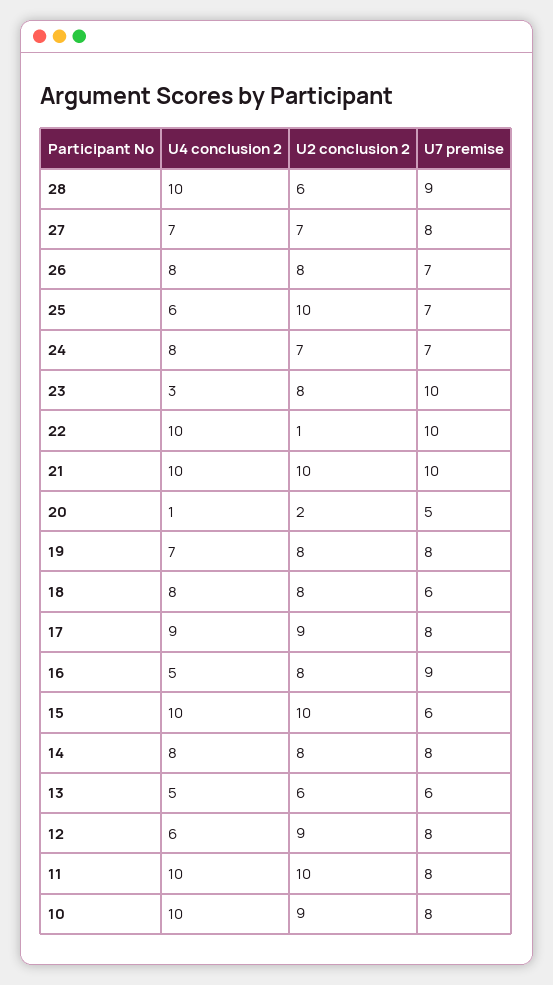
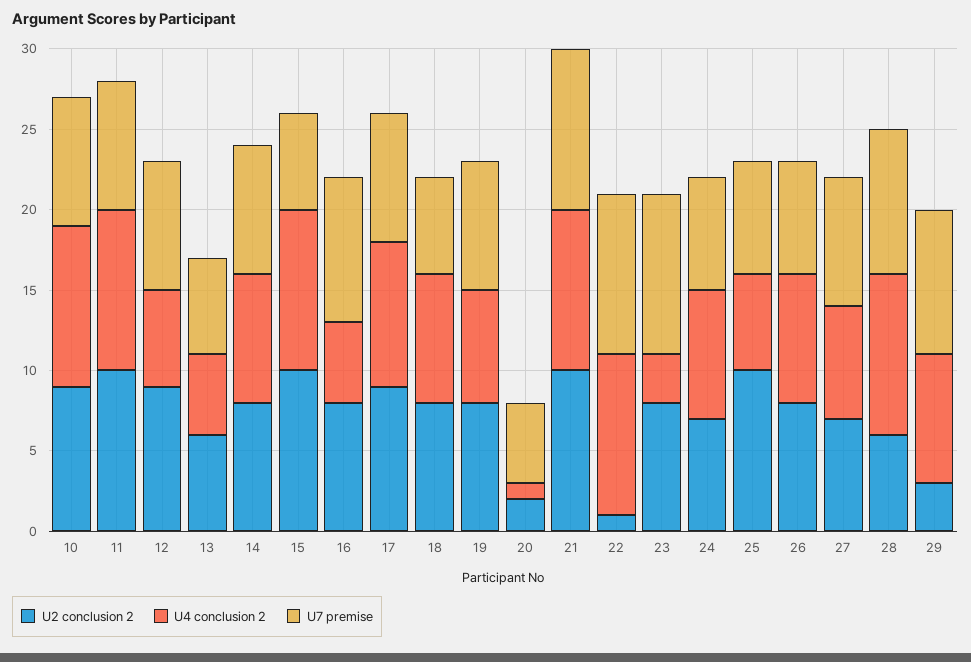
U2 conclusion 2, 29: none -> 3
U4 conclusion 2, 29: none -> 8
U7 premise, 29: none -> 9

